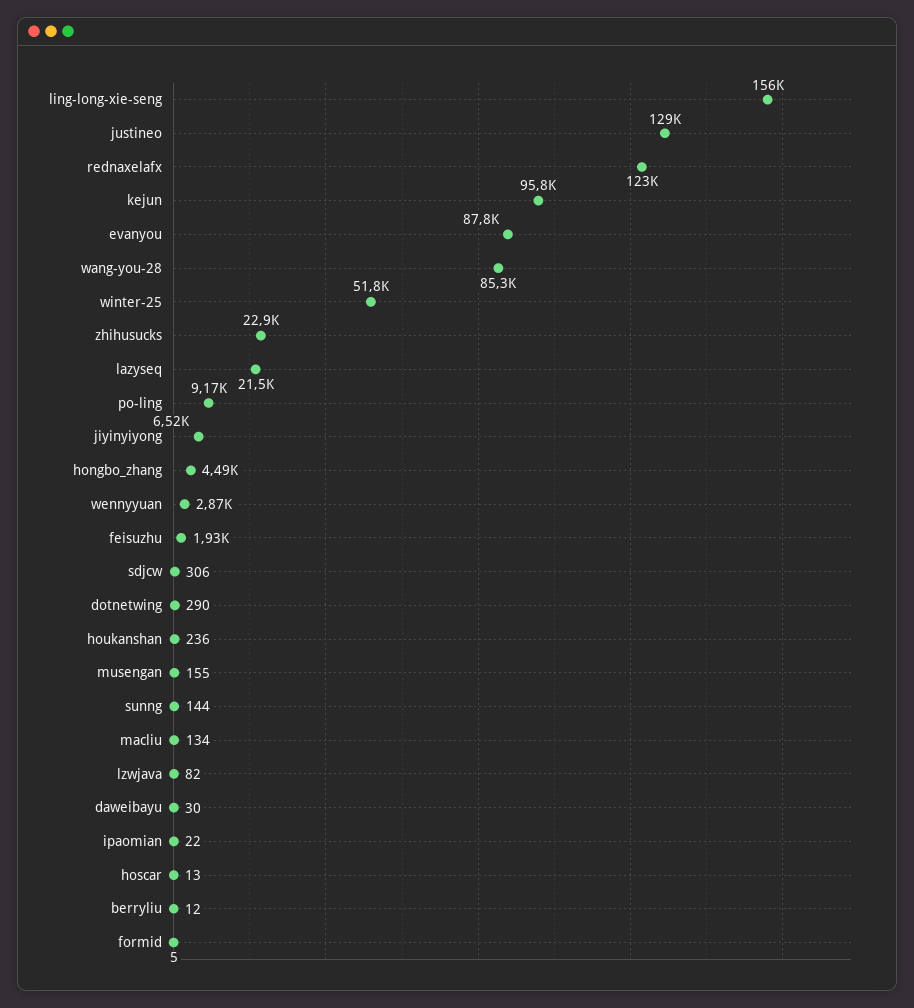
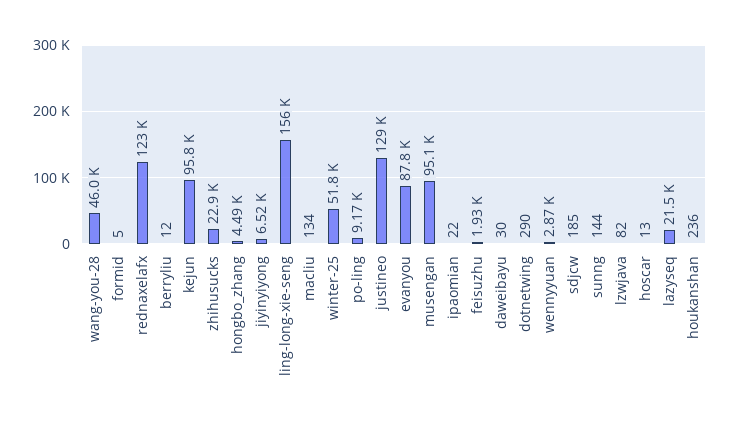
wang-you-28: 85300 -> 46000
sdjcw: 306 -> 185
musengan: 155 -> 95100

